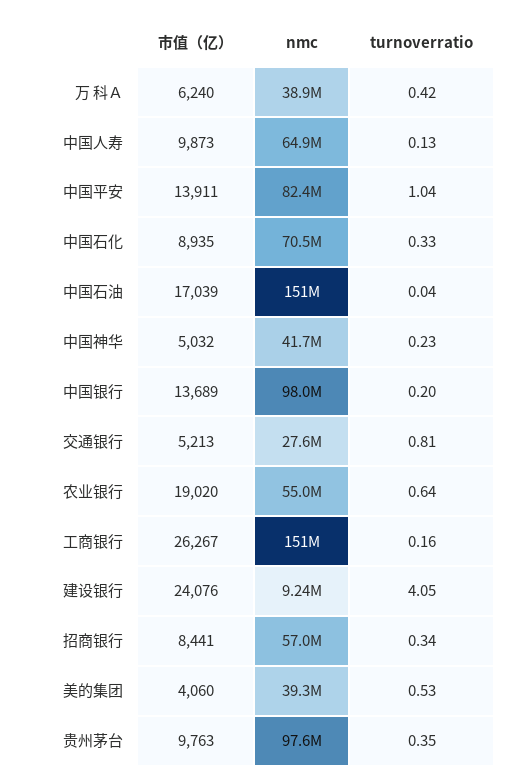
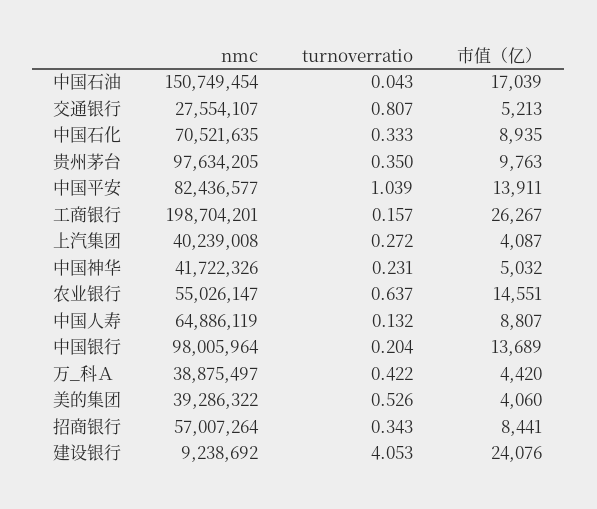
市值（亿）, 万 科Ａ: 6240 -> 4420
市值（亿）, 中国人寿: 9873 -> 8807
市值（亿）, 农业银行: 19020 -> 14551
nmc, 工商银行: 151000000 -> 198704201
nmc, 上汽集团: none -> 40239008
turnoverratio, 上汽集团: none -> 0.272
市值（亿）, 上汽集团: none -> 4087

